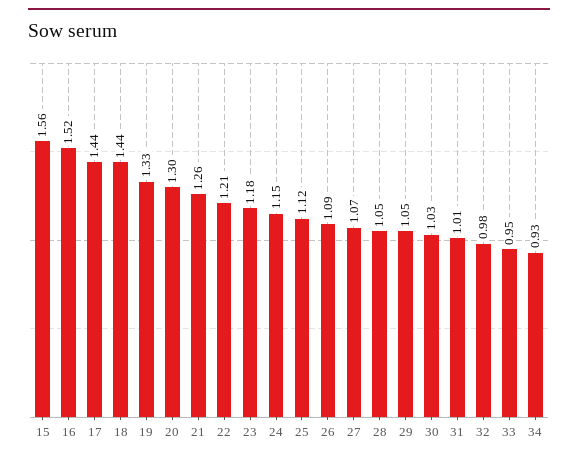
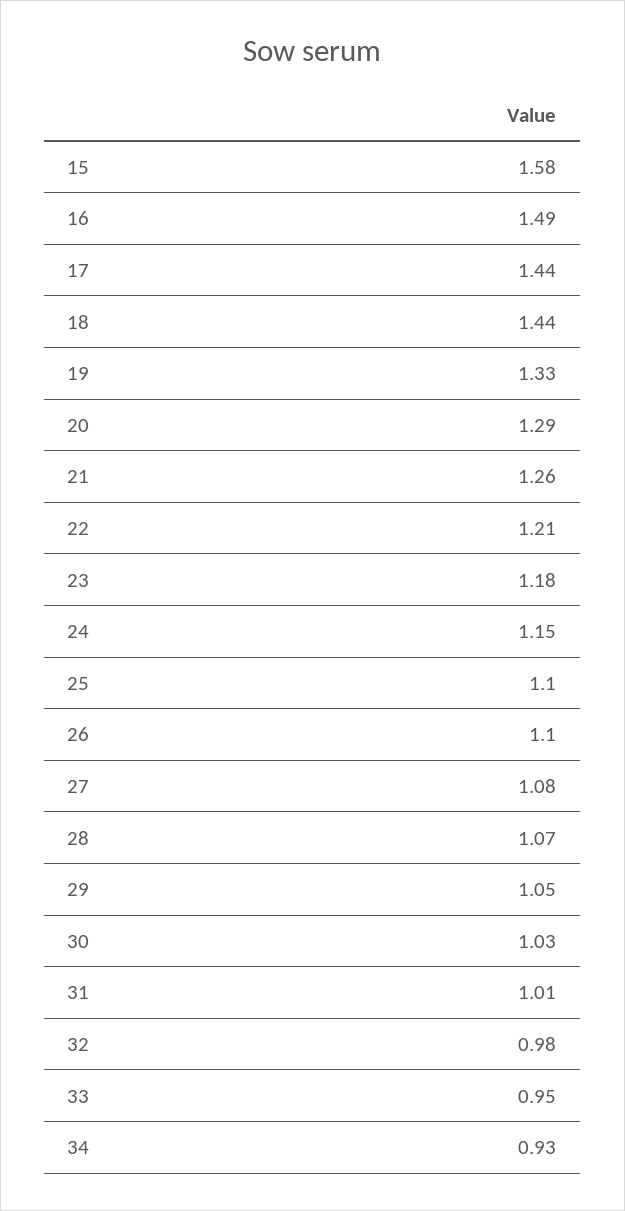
15: 1.56 -> 1.58
16: 1.52 -> 1.49
20: 1.3 -> 1.29
25: 1.12 -> 1.1
26: 1.09 -> 1.1
27: 1.07 -> 1.08
28: 1.05 -> 1.07

